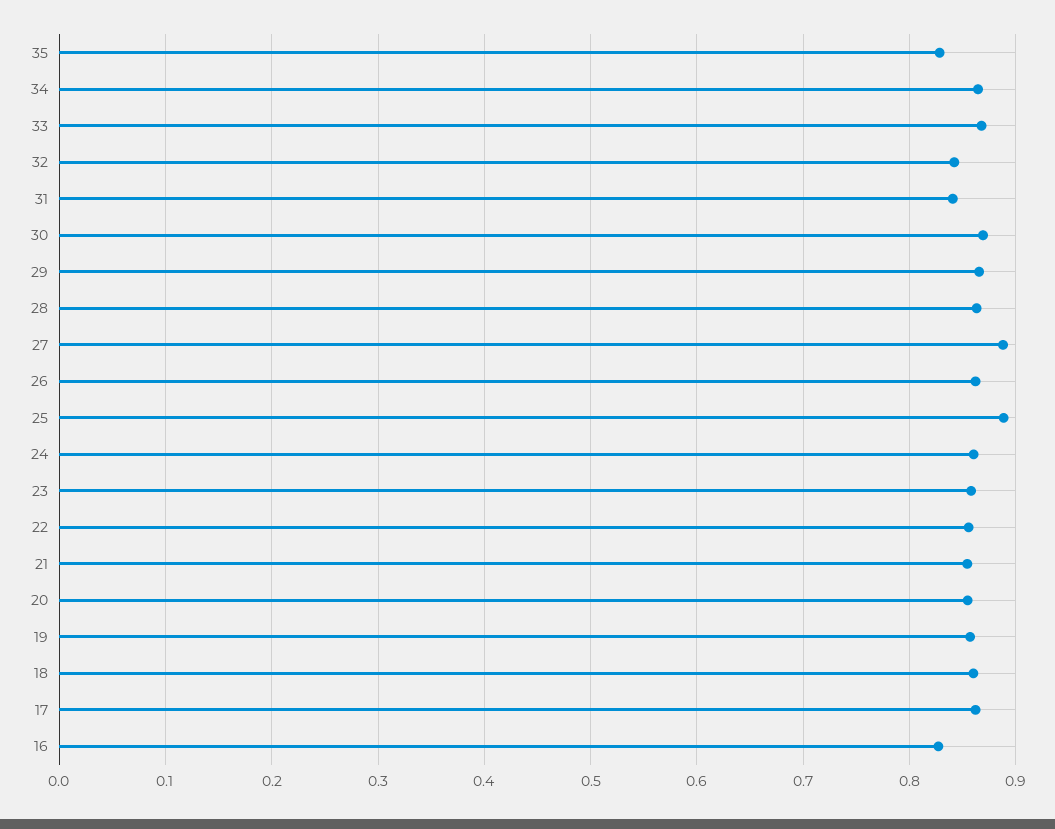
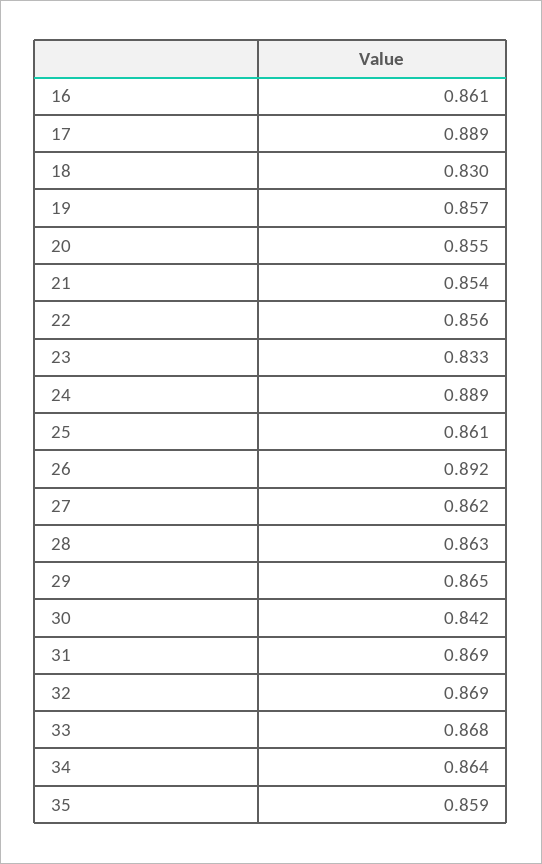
35: 0.83 -> 0.859
32: 0.84 -> 0.869
31: 0.84 -> 0.869
30: 0.87 -> 0.842
27: 0.89 -> 0.862
26: 0.86 -> 0.892
25: 0.89 -> 0.861
24: 0.86 -> 0.889
23: 0.86 -> 0.833
18: 0.86 -> 0.83
17: 0.86 -> 0.889
16: 0.83 -> 0.861

